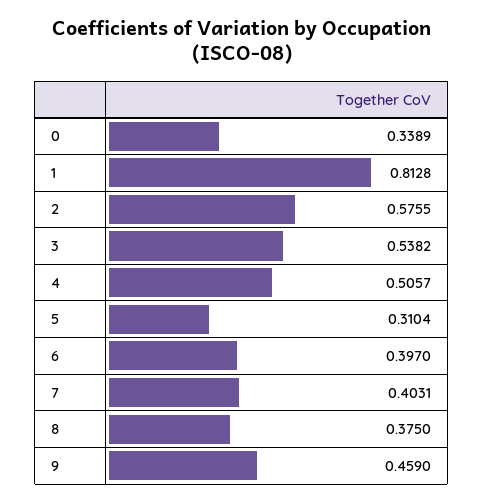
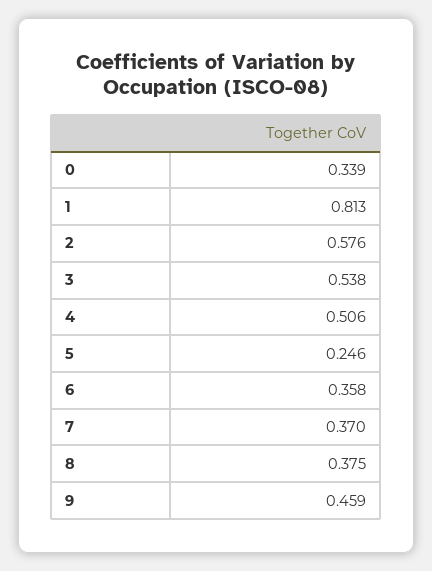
5: 0.3104 -> 0.246
6: 0.397 -> 0.358
7: 0.4031 -> 0.37

